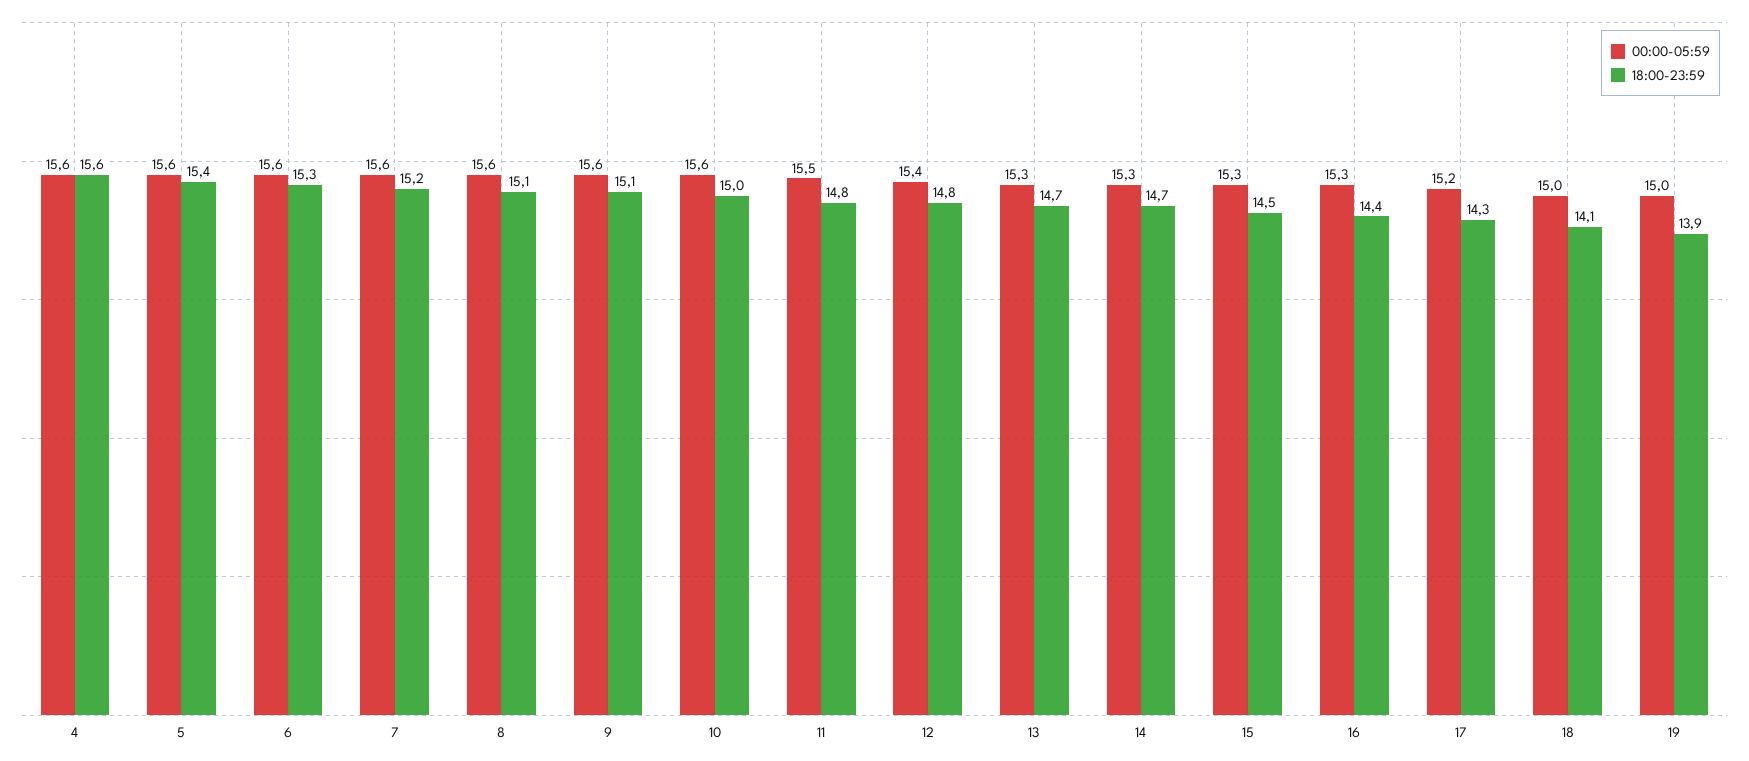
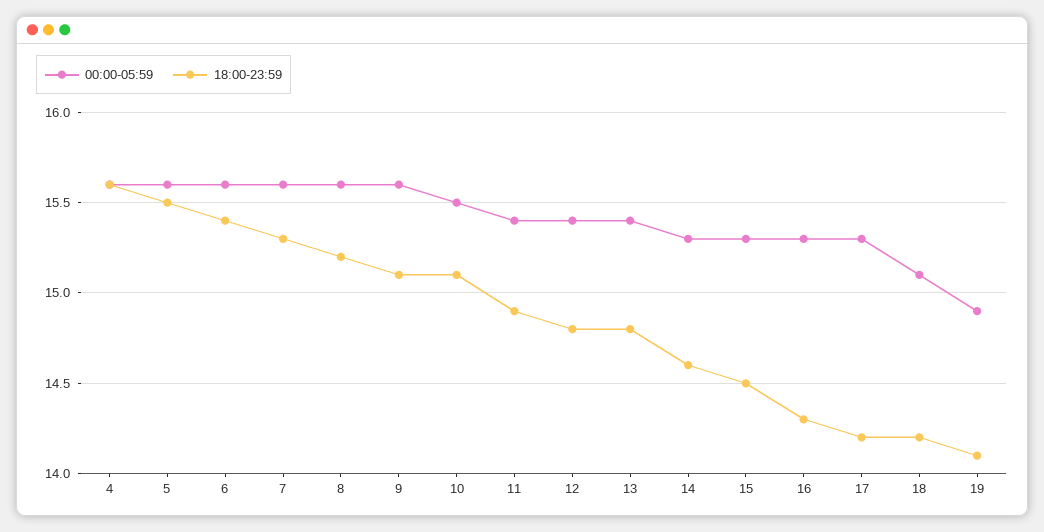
18:00-23:59, 5: 15.4 -> 15.5
18:00-23:59, 6: 15.3 -> 15.4
18:00-23:59, 7: 15.2 -> 15.3
18:00-23:59, 8: 15.1 -> 15.2
00:00-05:59, 10: 15.6 -> 15.5
18:00-23:59, 10: 15 -> 15.1
00:00-05:59, 11: 15.5 -> 15.4
18:00-23:59, 11: 14.8 -> 14.9
00:00-05:59, 13: 15.3 -> 15.4
18:00-23:59, 13: 14.7 -> 14.8
18:00-23:59, 14: 14.7 -> 14.6
18:00-23:59, 16: 14.4 -> 14.3
00:00-05:59, 17: 15.2 -> 15.3
18:00-23:59, 17: 14.3 -> 14.2
00:00-05:59, 18: 15 -> 15.1
18:00-23:59, 18: 14.1 -> 14.2
00:00-05:59, 19: 15 -> 14.9
18:00-23:59, 19: 13.9 -> 14.1

